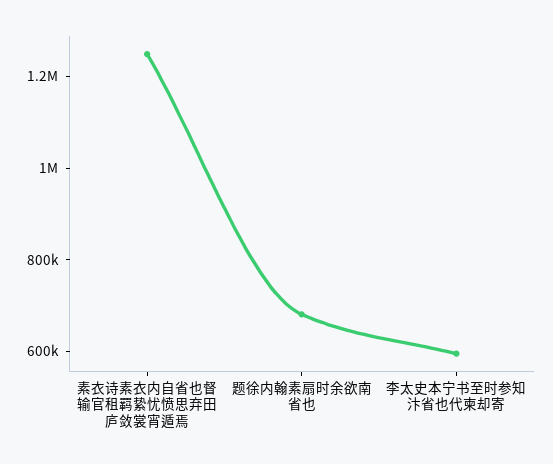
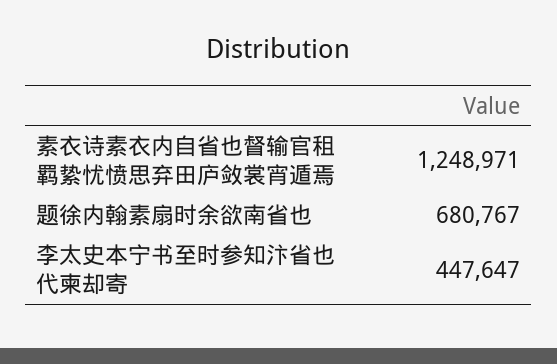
李太史本宁书至时参知汴省也代柬却寄: 600000 -> 447647

